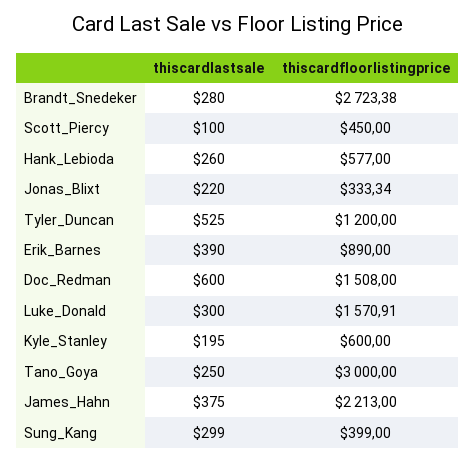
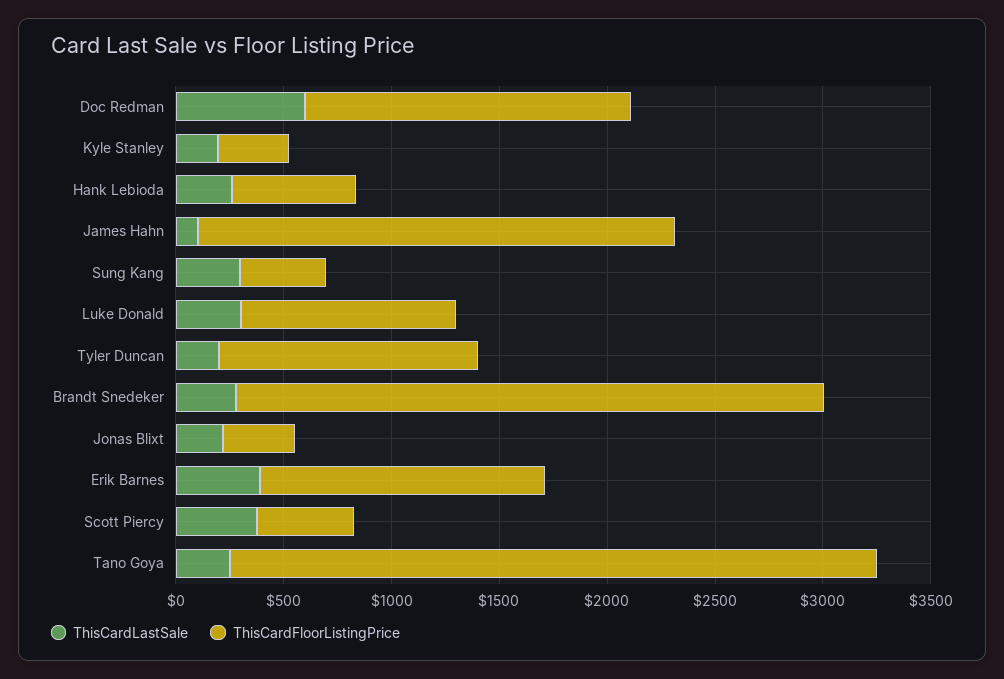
thiscardlastsale, Scott_Piercy: 100 -> 400
thiscardlastsale, Tyler_Duncan: 525 -> 200
thiscardfloorlistingprice, Erik_Barnes: 890 -> 1300
thiscardfloorlistingprice, Luke_Donald: 1570.91 -> 1000
thiscardfloorlistingprice, Kyle_Stanley: 600 -> 300
thiscardlastsale, James_Hahn: 375 -> 100

